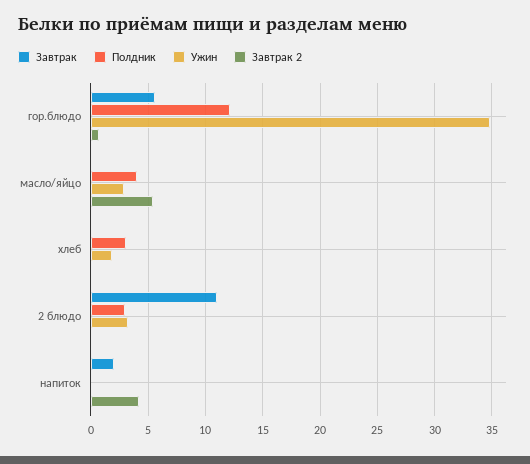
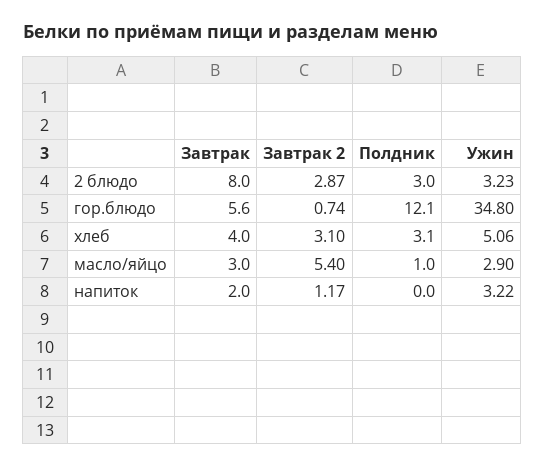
Завтрак, масло/яйцо: 0 -> 3
Полдник, масло/яйцо: 4 -> 1
Завтрак, хлеб: 0 -> 4
Ужин, хлеб: 2 -> 5.06
Завтрак 2, хлеб: 0 -> 3.1
Завтрак, 2 блюдо: 11 -> 8
Завтрак 2, 2 блюдо: 0 -> 2.87
Ужин, напиток: 0 -> 3.22
Завтрак 2, напиток: 4 -> 1.17

